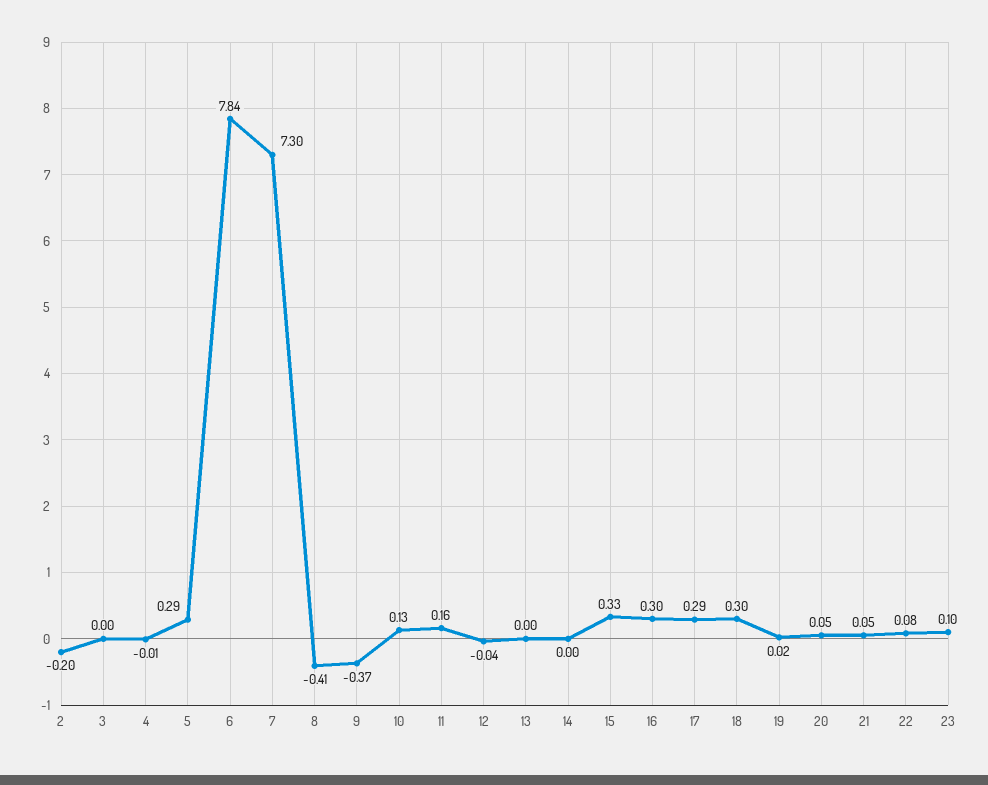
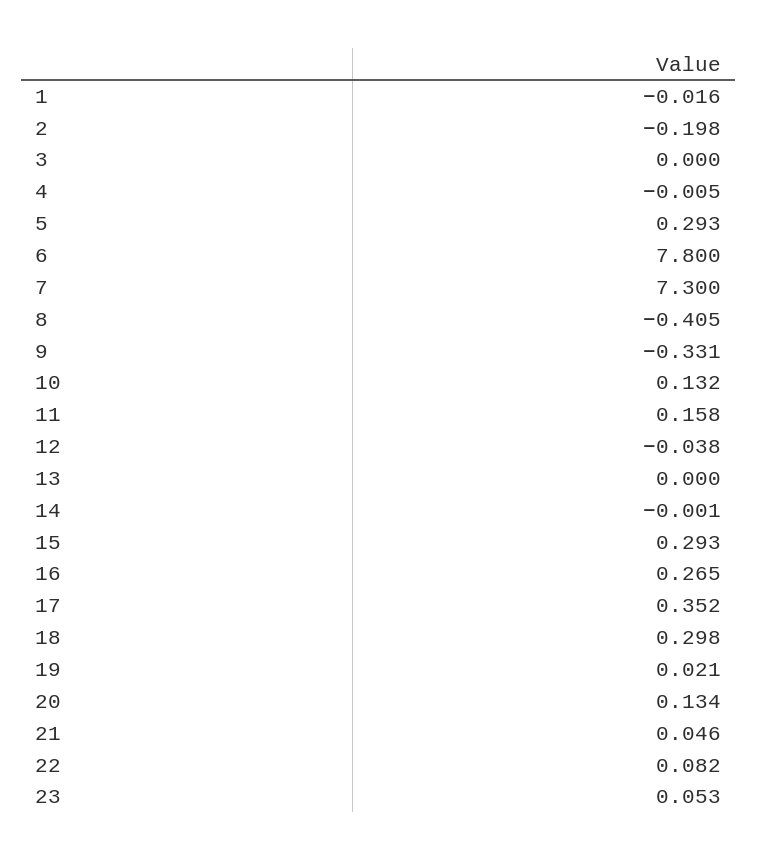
6: 7.84 -> 7.8
9: -0.37 -> -0.331
15: 0.33 -> 0.293
16: 0.3 -> 0.265
17: 0.29 -> 0.352
20: 0.05 -> 0.134
23: 0.1 -> 0.053
1: none -> -0.016

